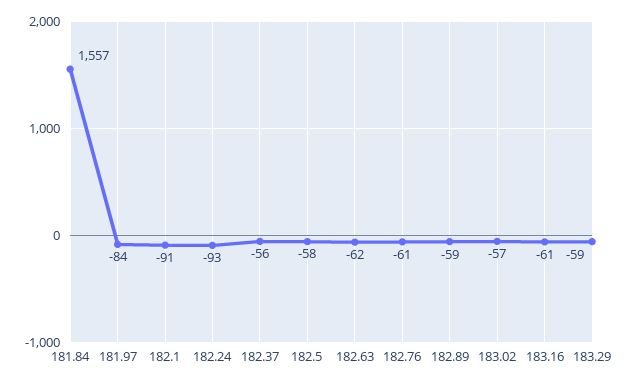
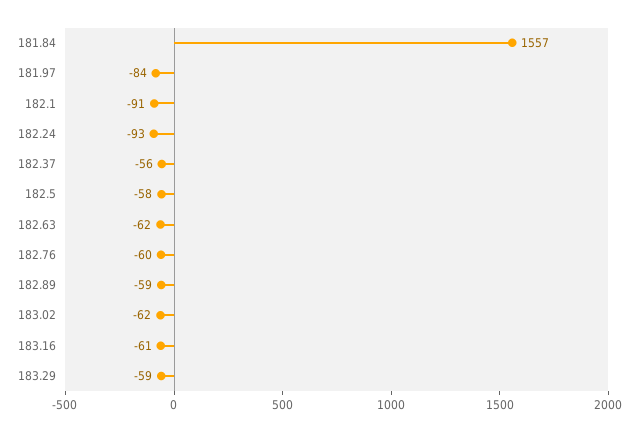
182.76: -61 -> -60
183.02: -57 -> -62

